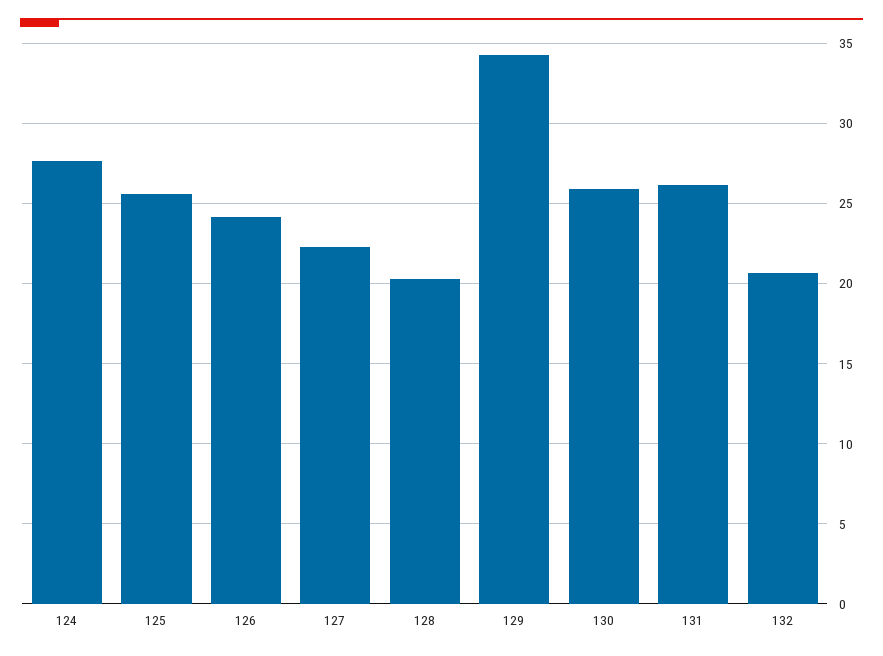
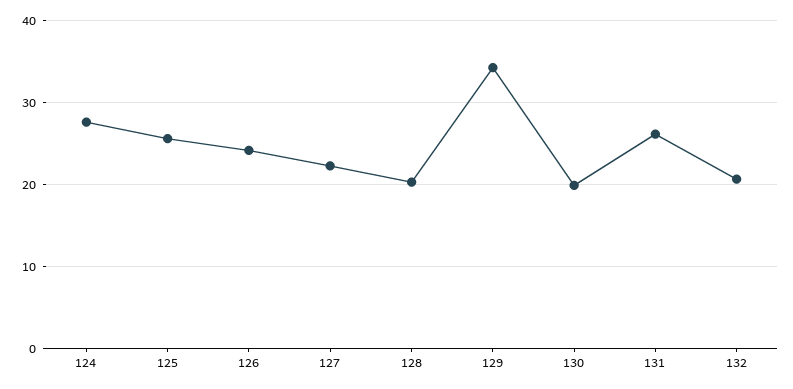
130: 26 -> 20

